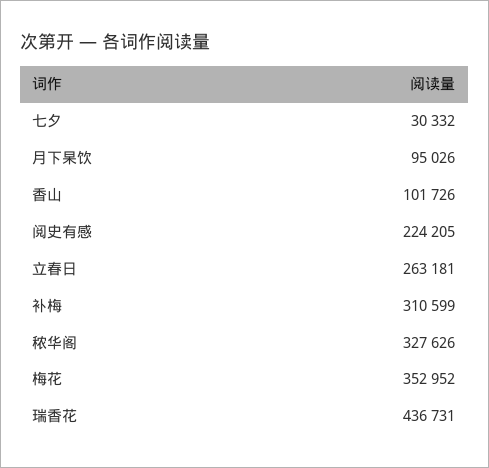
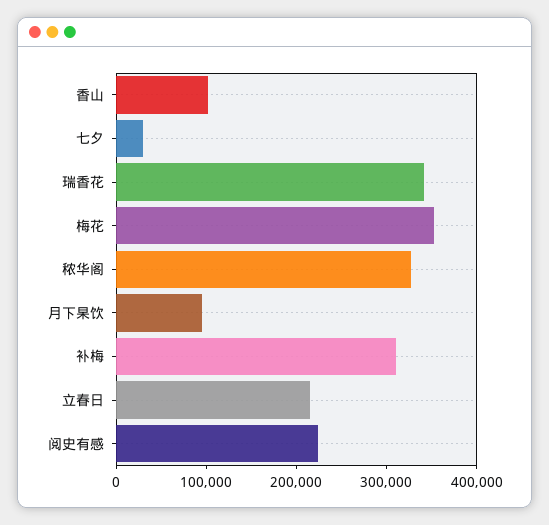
立春日: 263181 -> 220000
瑞香花: 436731 -> 340000

